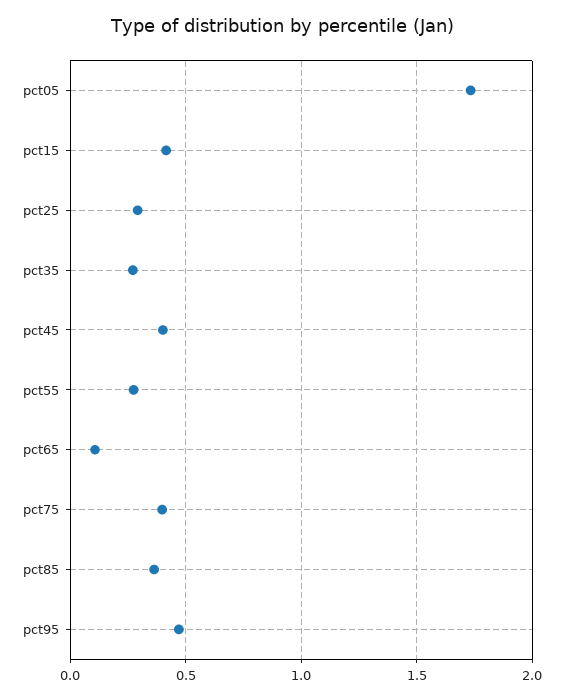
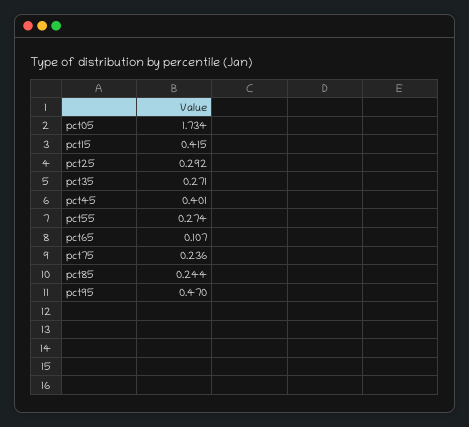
pct75: 0.4 -> 0.236
pct85: 0.35 -> 0.244

